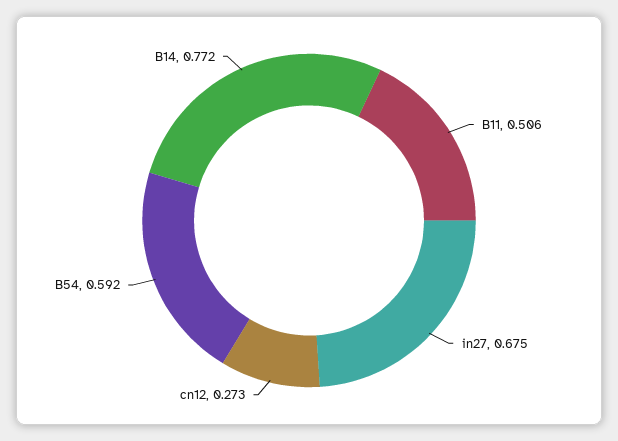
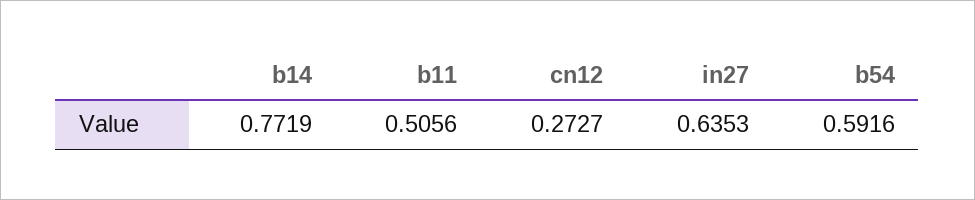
in27: 0.675 -> 0.6353

